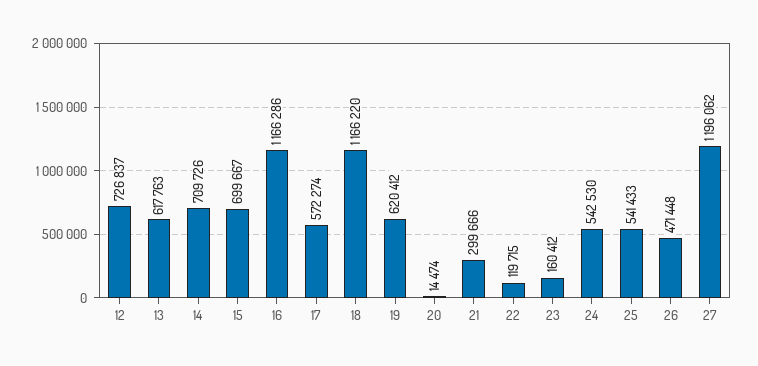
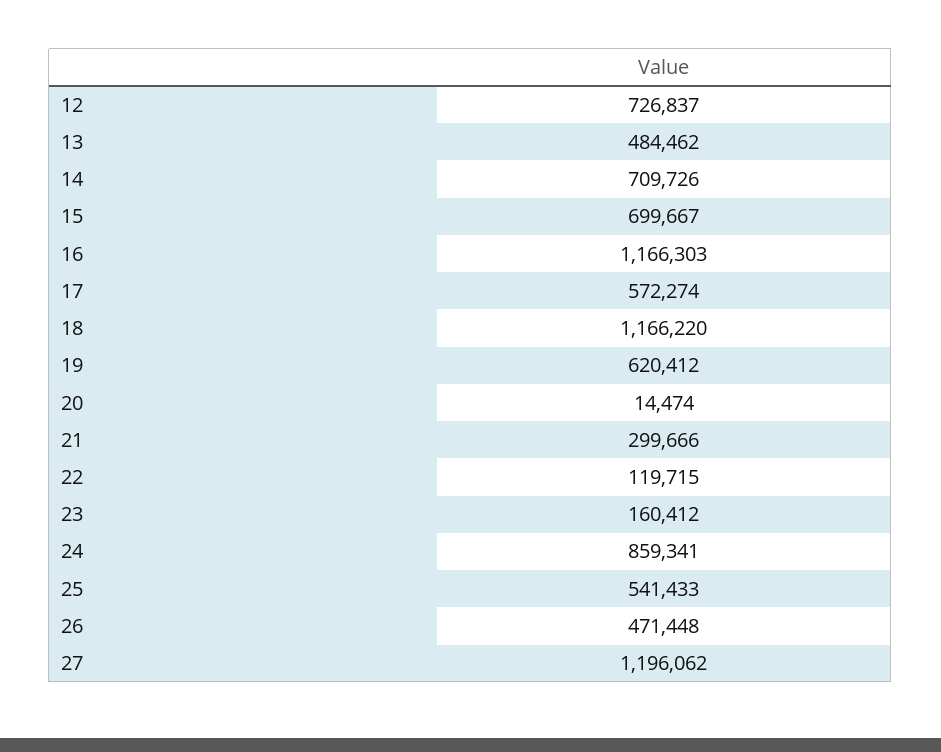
13: 617763 -> 484462
16: 1166286 -> 1166303
24: 542530 -> 859341

